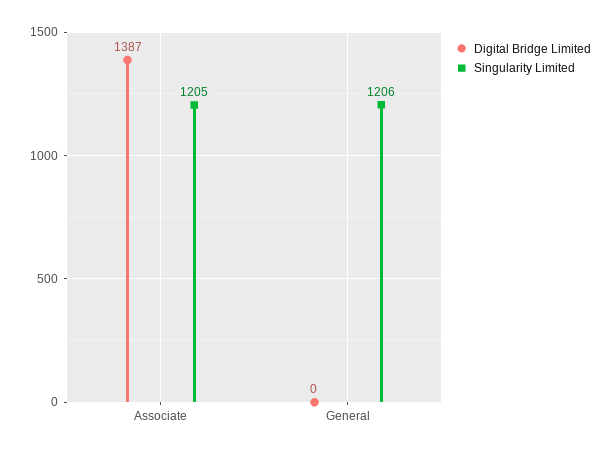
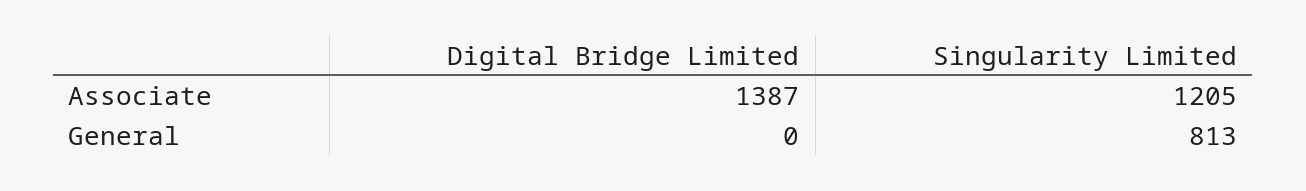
Singularity Limited, General: 1206 -> 813

